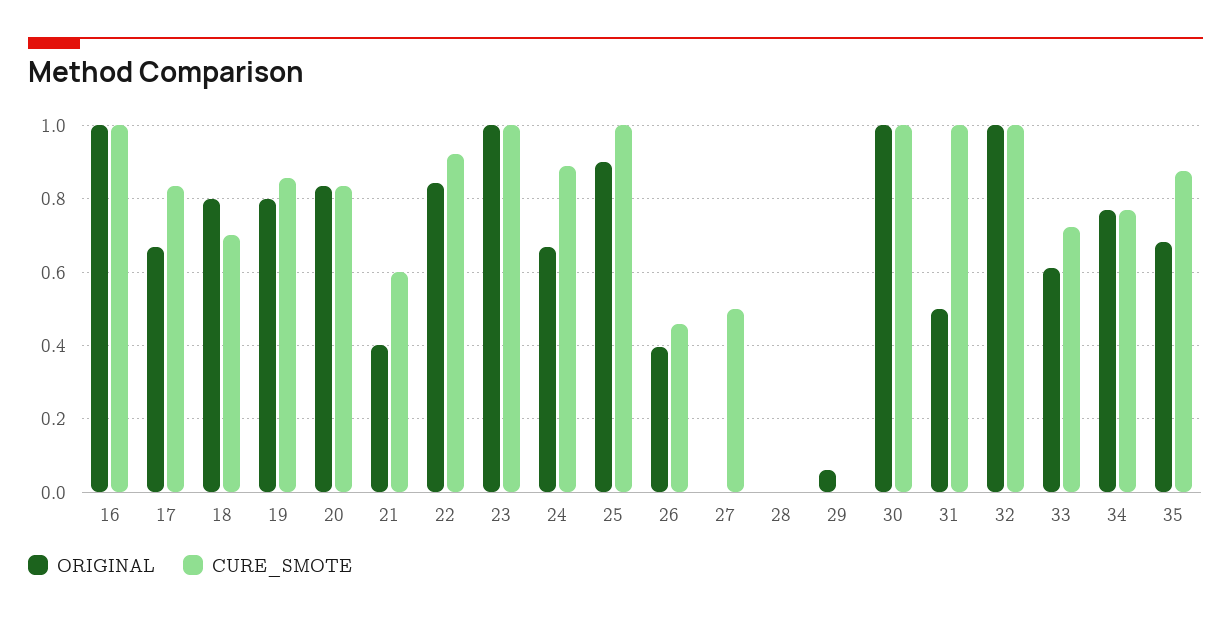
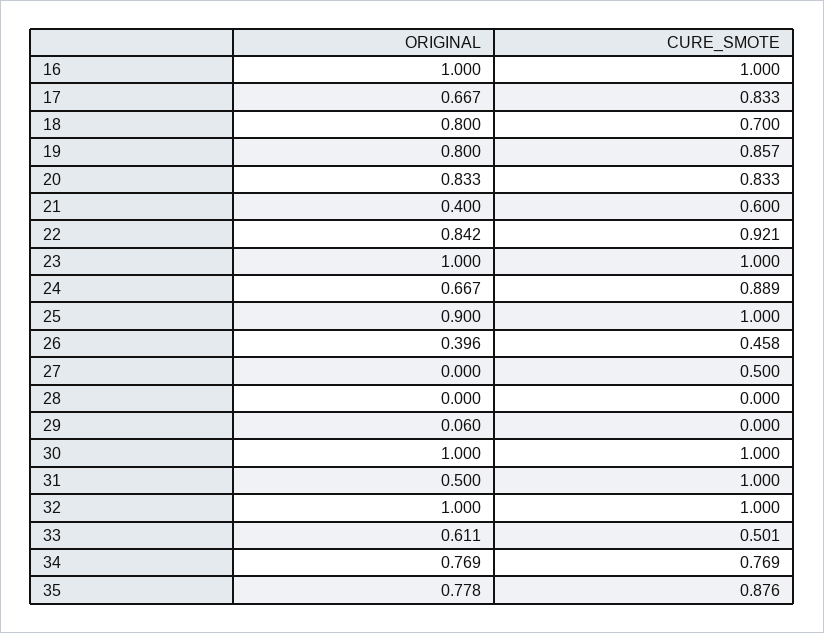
CURE_SMOTE, 33: 0.72 -> 0.501
ORIGINAL, 35: 0.68 -> 0.778

